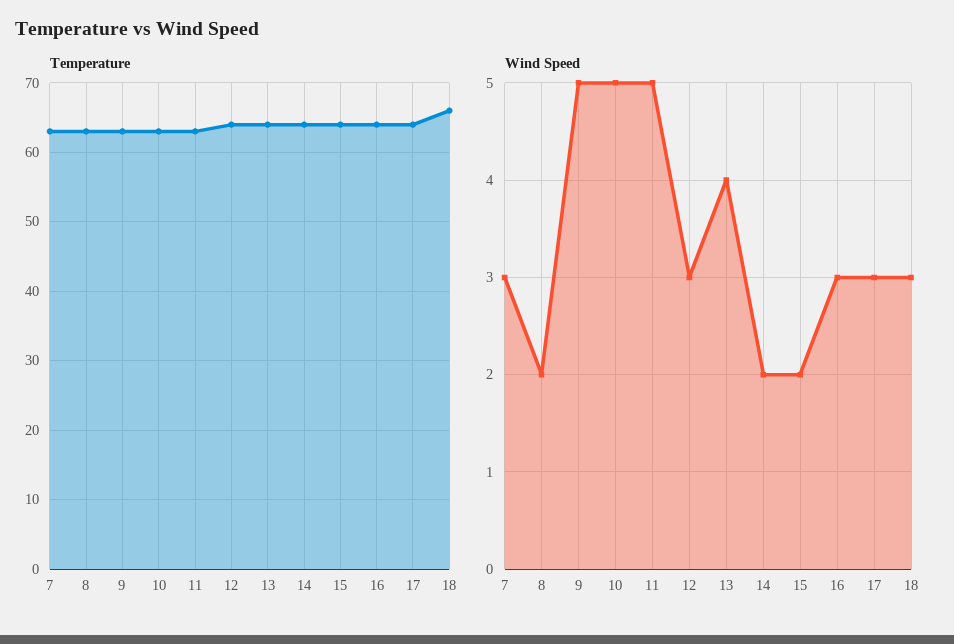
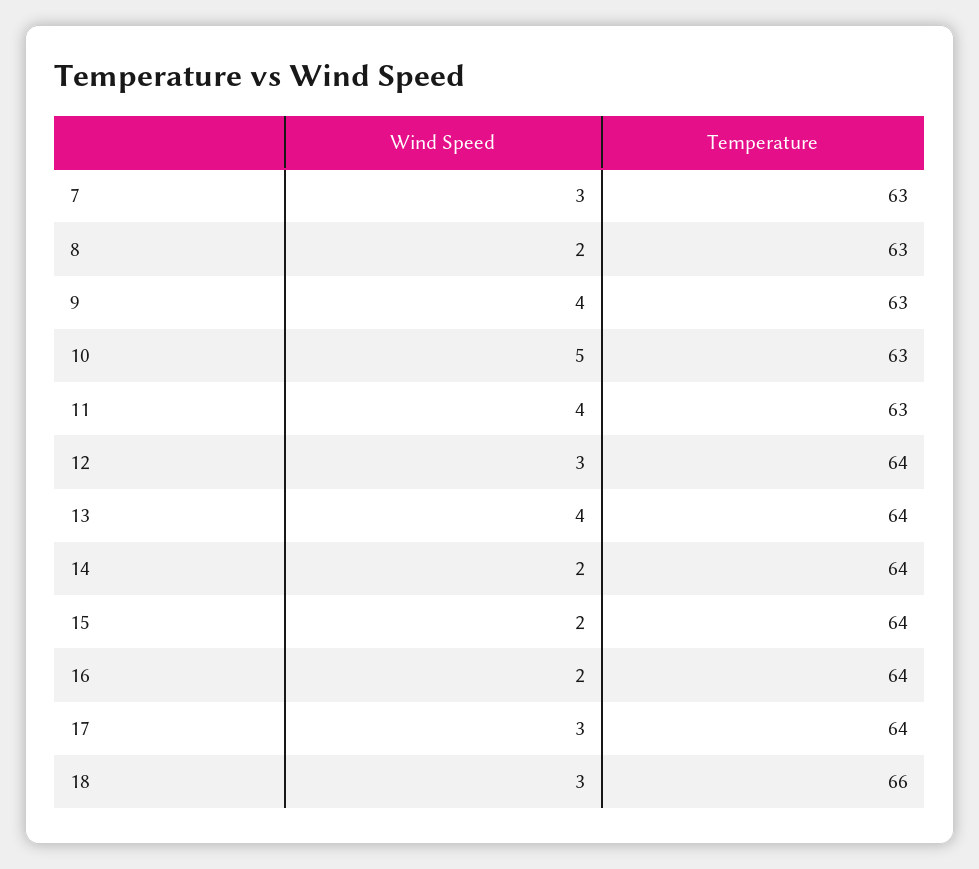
Wind Speed, 9: 5 -> 4
Wind Speed, 11: 5 -> 4
Wind Speed, 16: 3 -> 2

